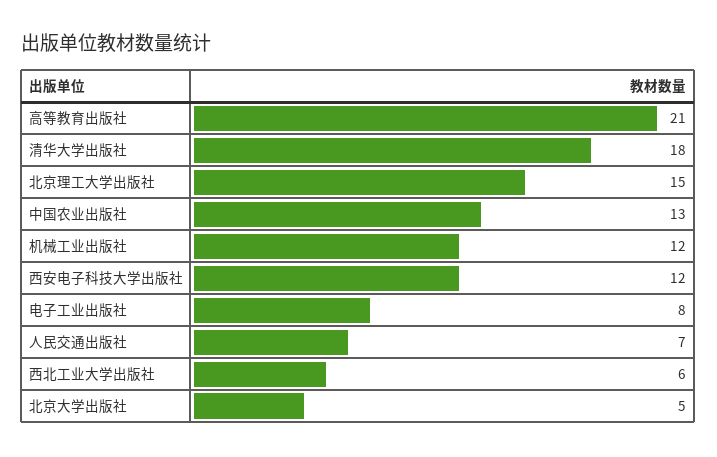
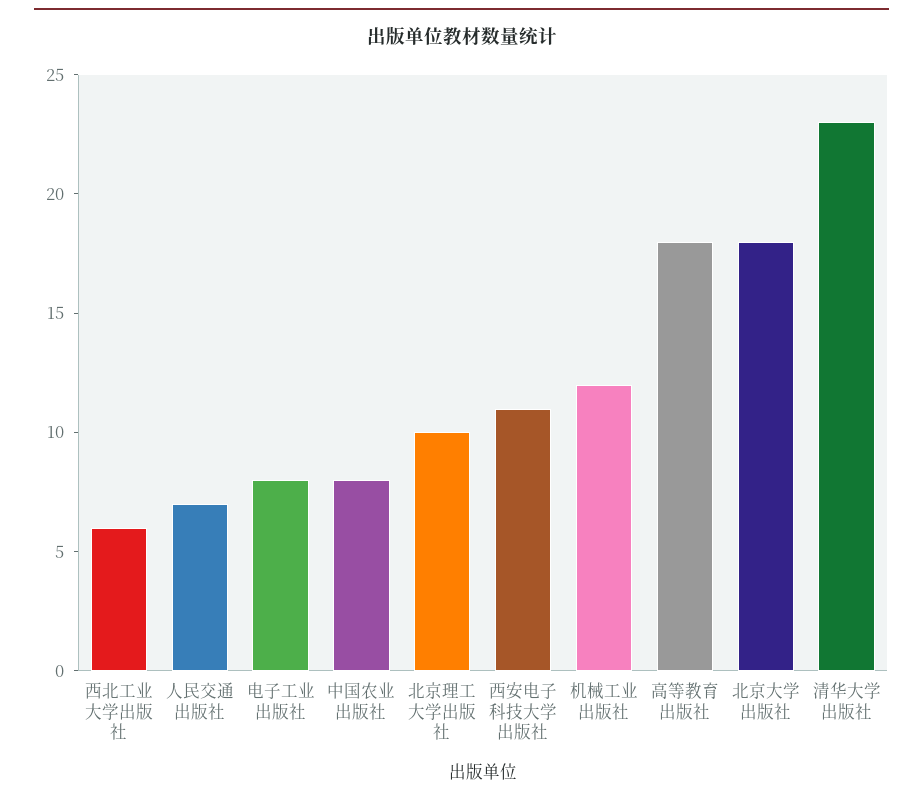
高等教育出版社: 21 -> 18
清华大学出版社: 18 -> 23
北京理工大学出版社: 15 -> 10
中国农业出版社: 13 -> 8
西安电子科技大学出版社: 12 -> 11
北京大学出版社: 5 -> 18

